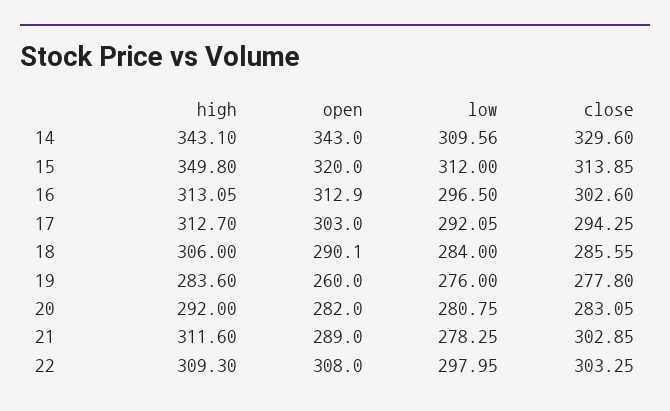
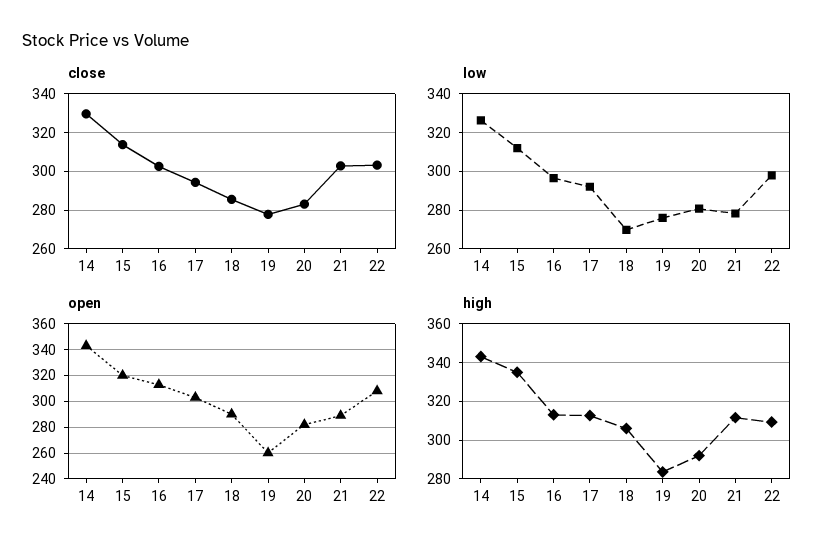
low, 14: 309.56 -> 325
high, 15: 349.8 -> 335
low, 18: 284 -> 270

